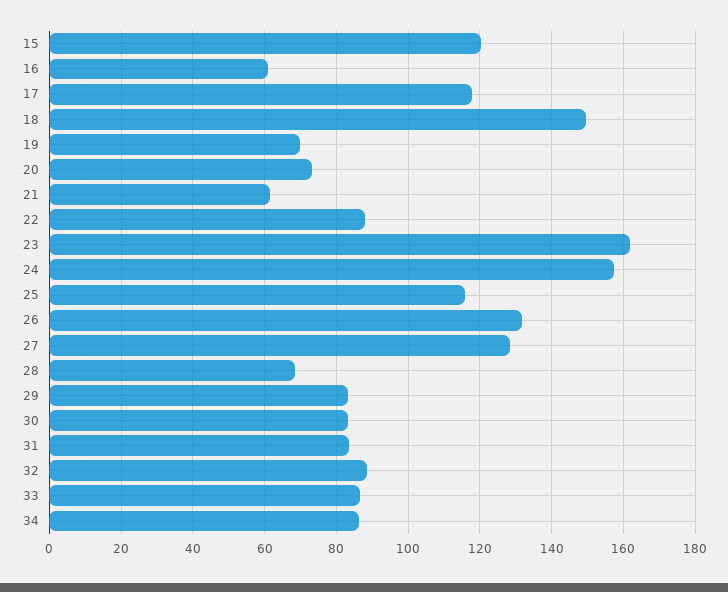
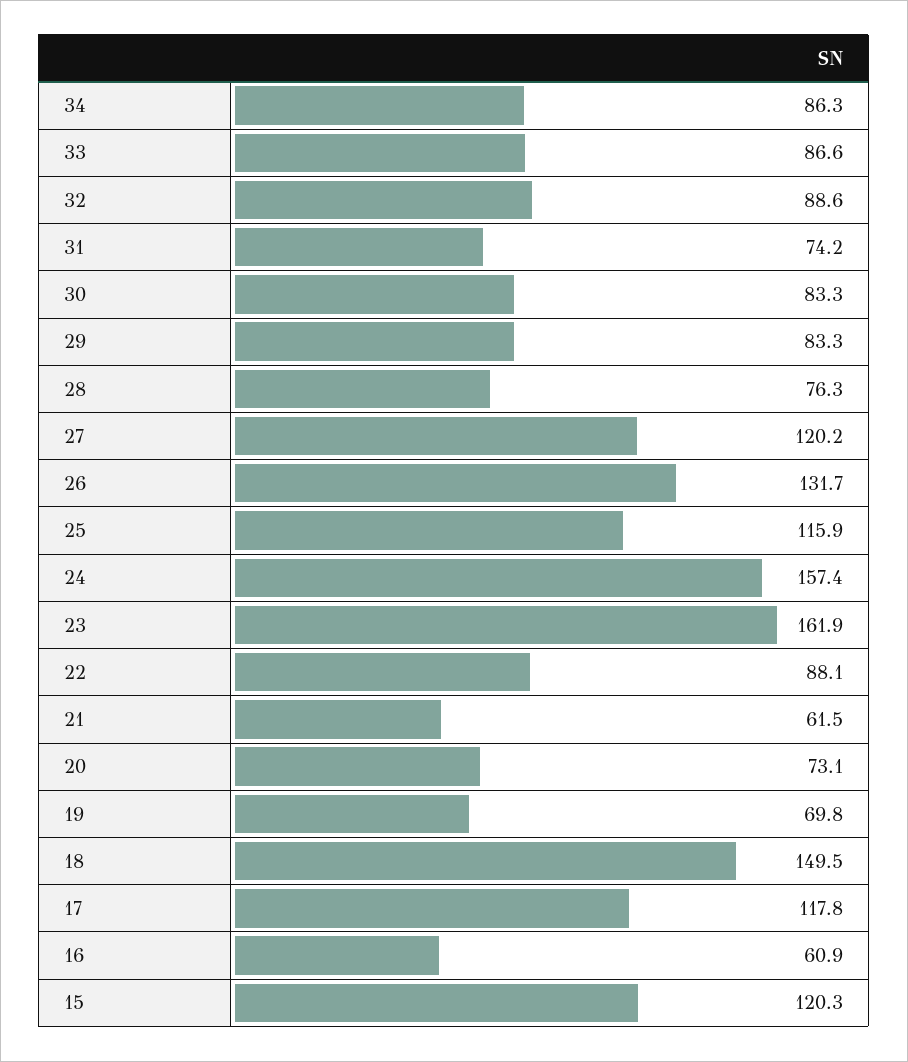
27: 128 -> 120.2
28: 68 -> 76.3
31: 84 -> 74.2

